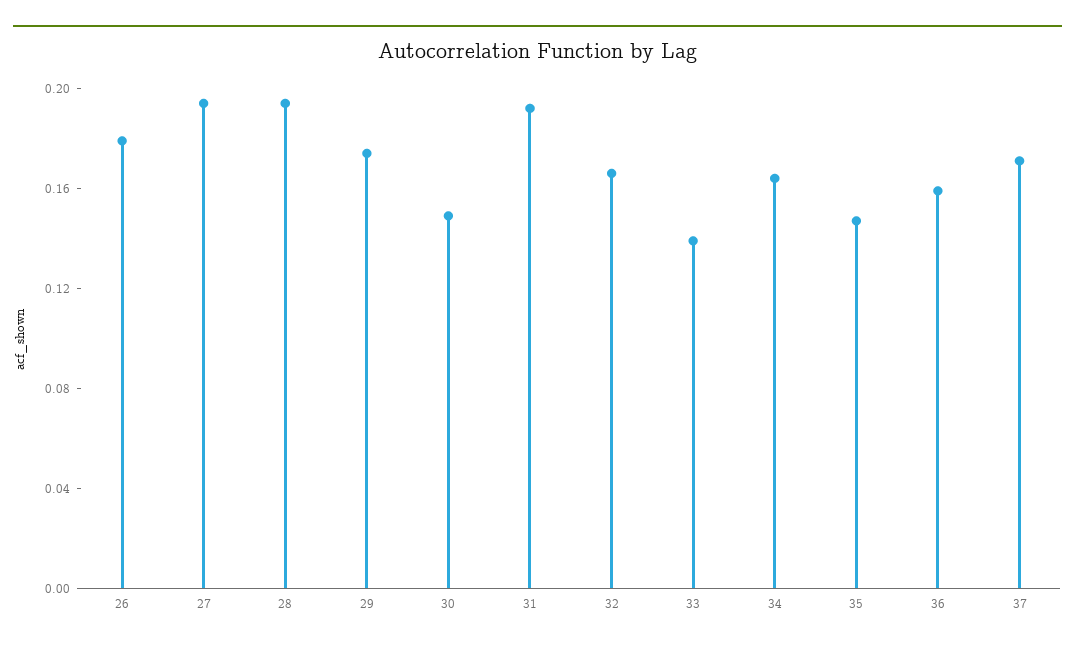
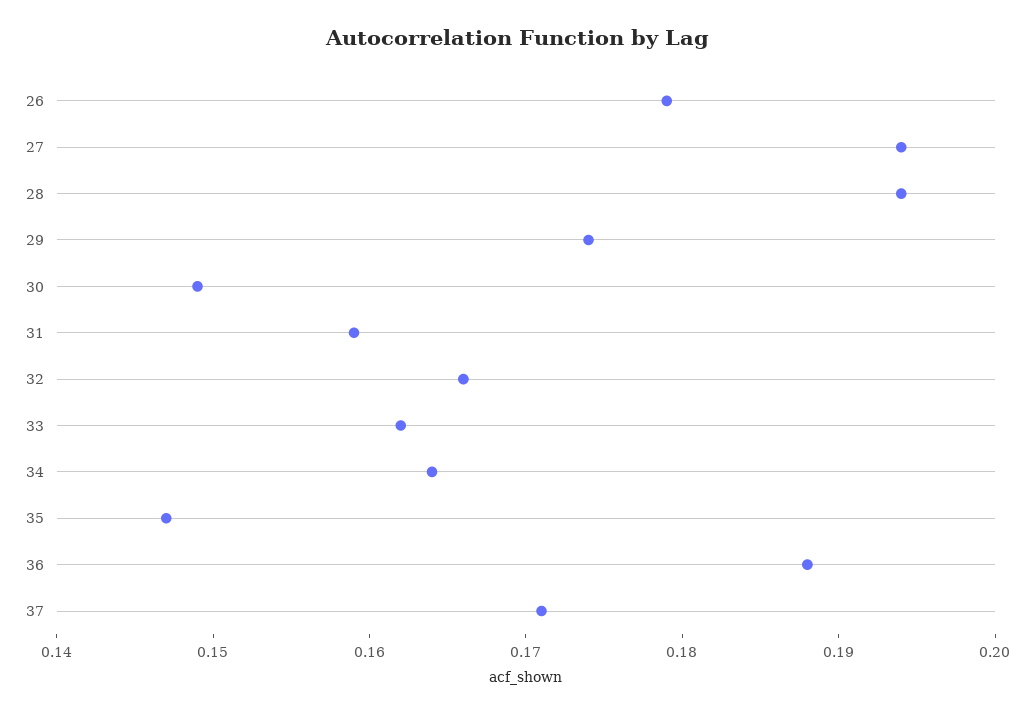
31: 0.19 -> 0.159
33: 0.14 -> 0.162
36: 0.16 -> 0.188

